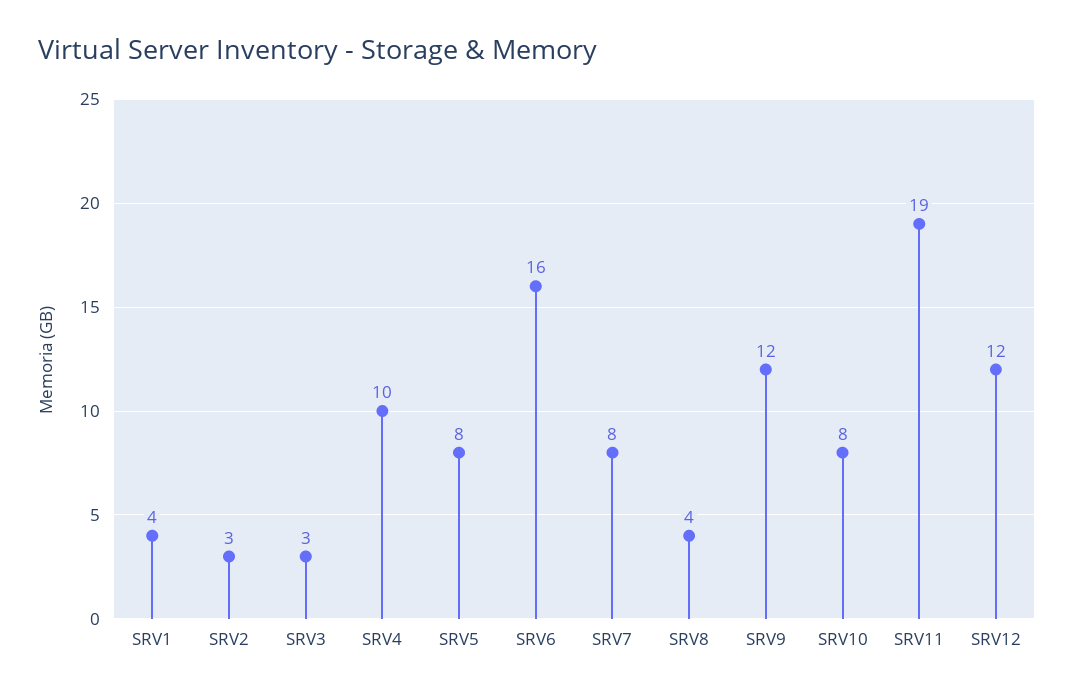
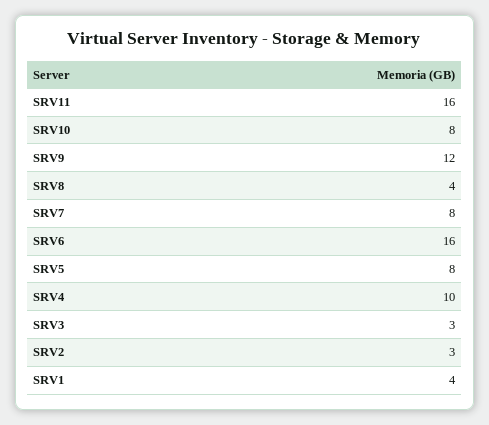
SRV11: 19 -> 16
SRV12: 12 -> none

